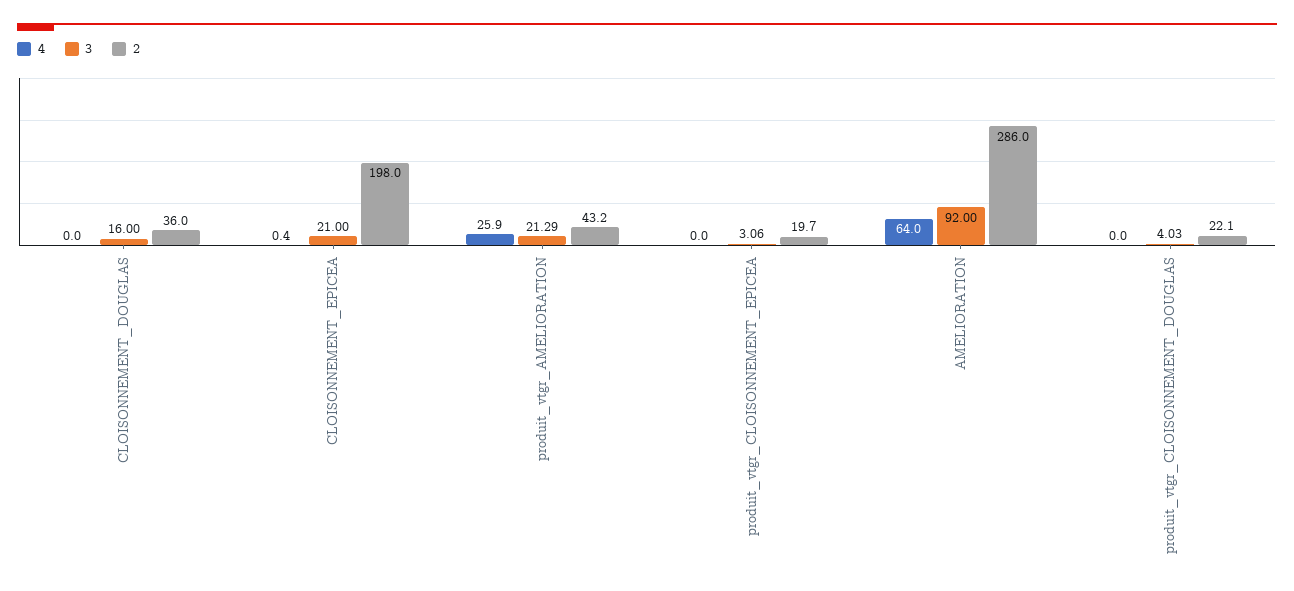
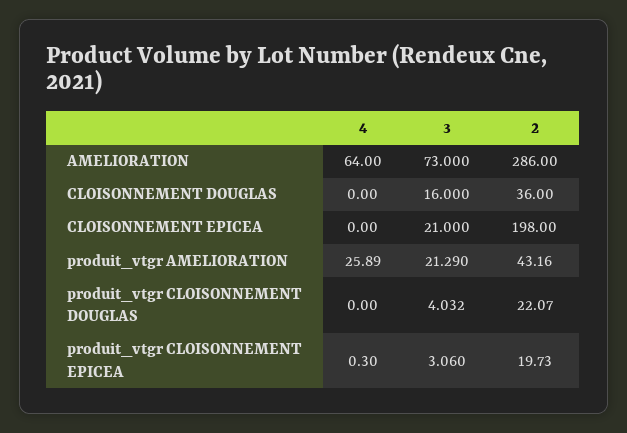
4, CLOISONNEMENT_EPICEA: 0.4 -> 0
4, produit_vtgr_CLOISONNEMENT_EPICEA: 0 -> 0.3
3, AMELIORATION: 92 -> 73

